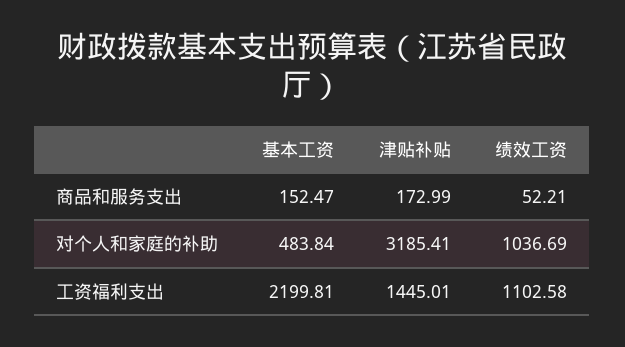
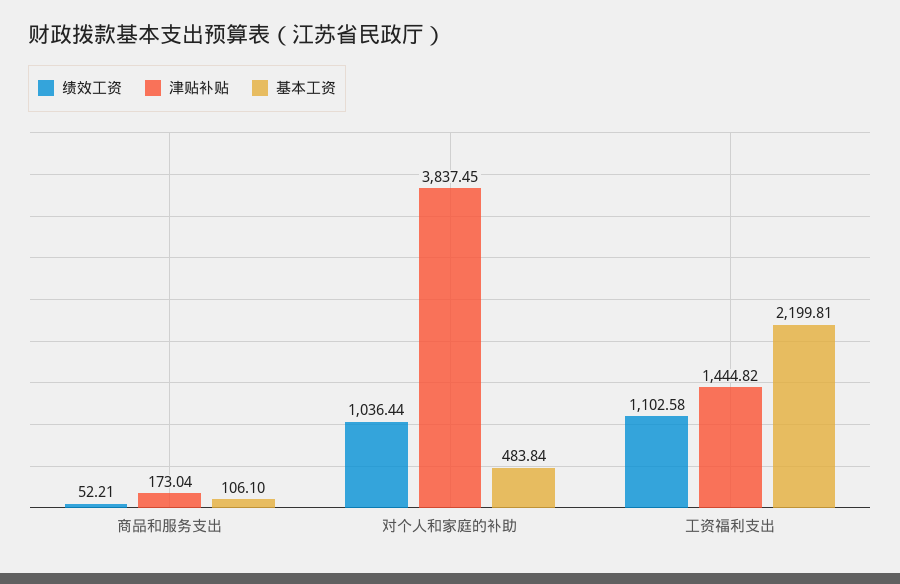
基本工资, 商品和服务支出: 152.47 -> 106.1
津贴补贴, 商品和服务支出: 172.99 -> 173.04
津贴补贴, 对个人和家庭的补助: 3185.41 -> 3837.45
绩效工资, 对个人和家庭的补助: 1036.69 -> 1036.44
津贴补贴, 工资福利支出: 1445.01 -> 1444.82

